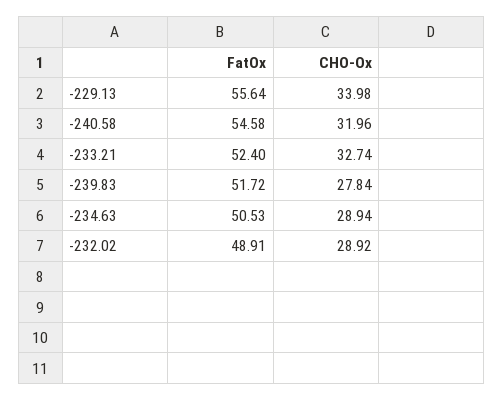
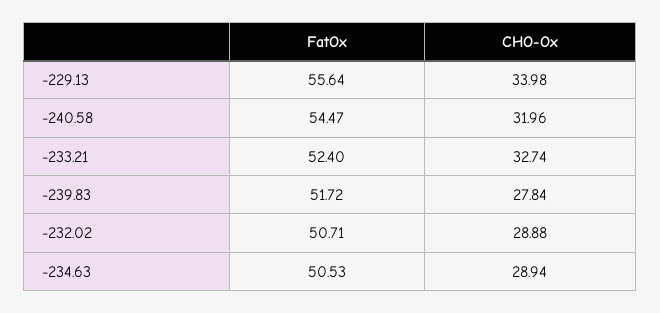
FatOx, -240.58: 54.58 -> 54.47
FatOx, -232.02: 48.91 -> 50.71
CHO-Ox, -232.02: 28.92 -> 28.88

